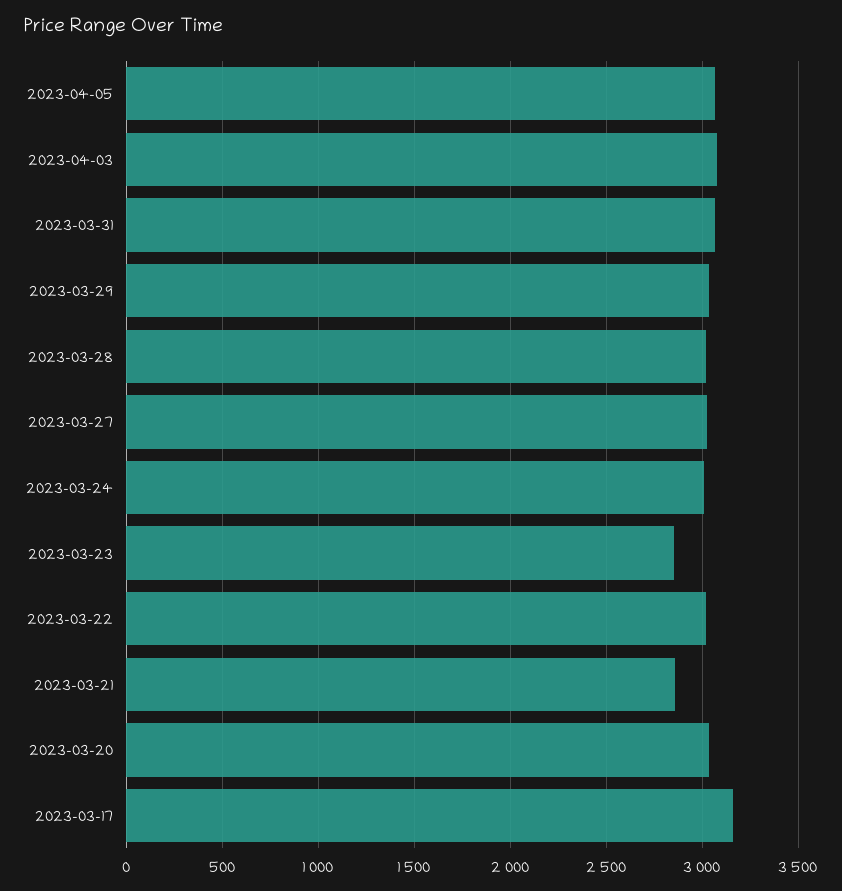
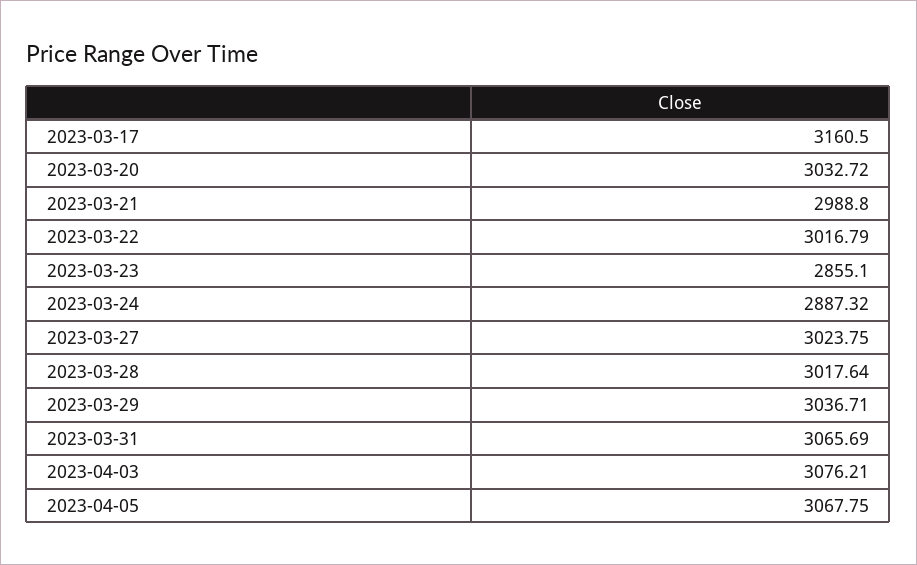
2023-03-24: 3000 -> 2887.32
2023-03-21: 2850 -> 2988.8

